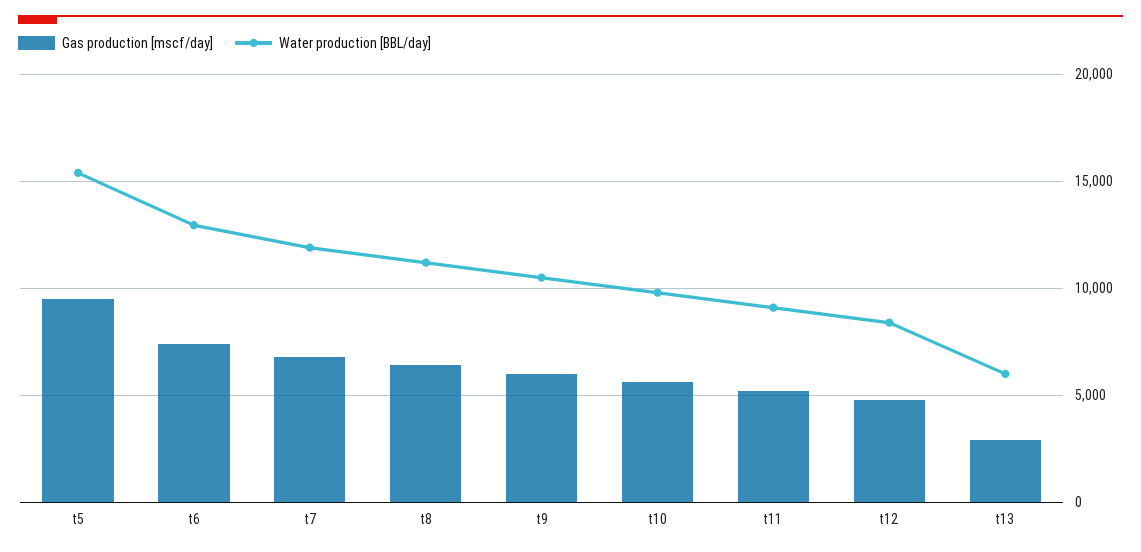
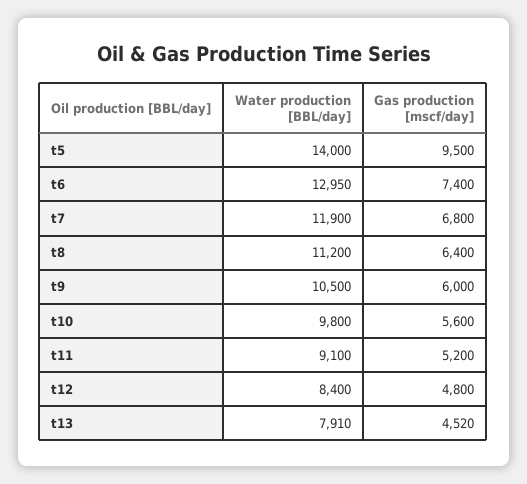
Water production [BBL/day], t5: 15500 -> 14000
Gas production [mscf/day], t13: 3000 -> 4520
Water production [BBL/day], t13: 6000 -> 7910

